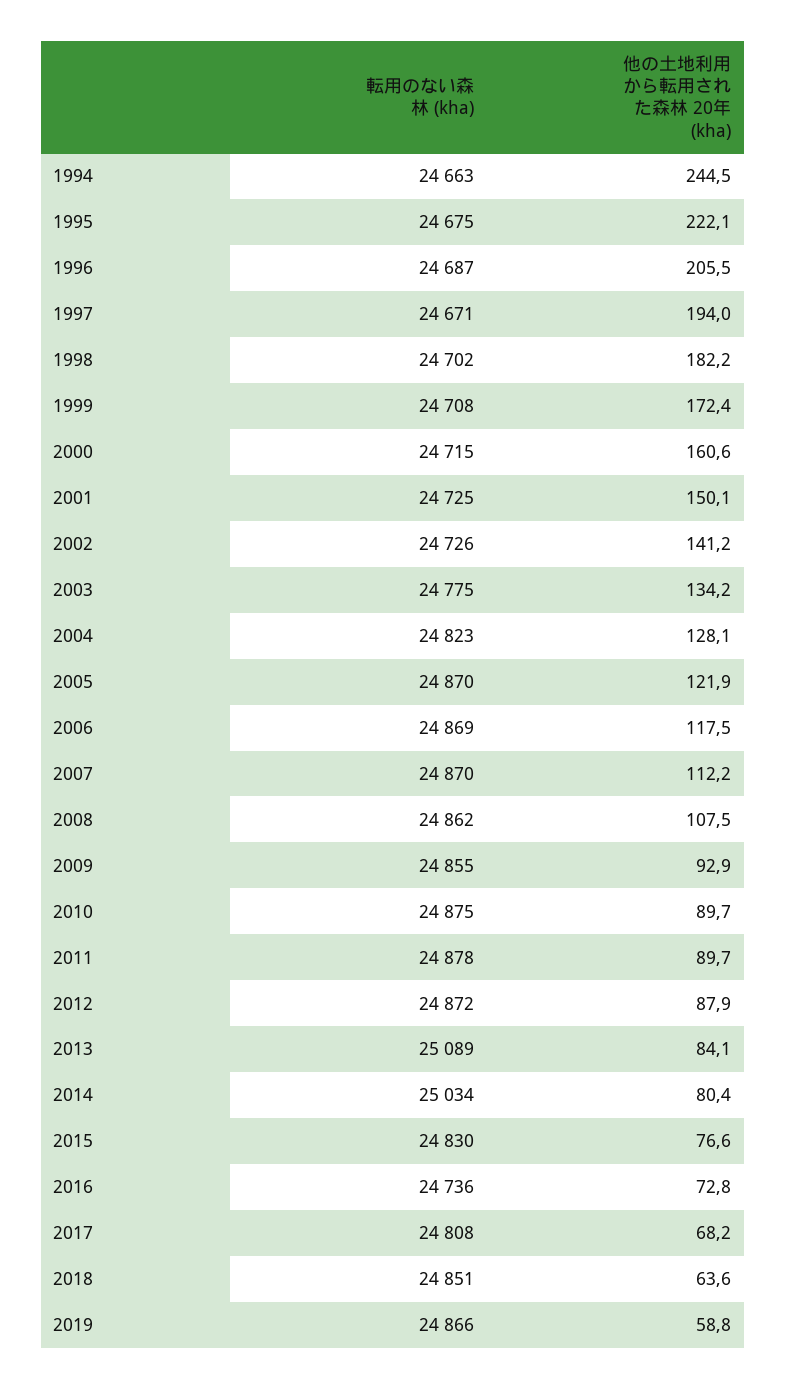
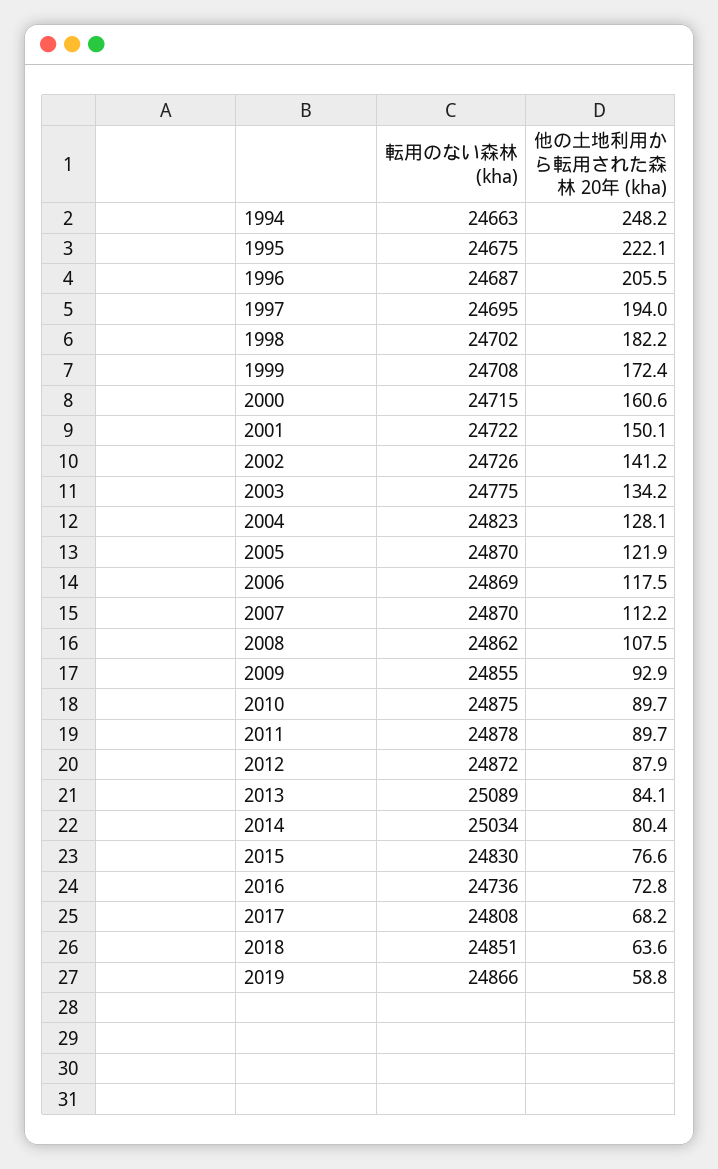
他の土地利用から転用された森林 20年 (kha), 1994: 244.5 -> 248.2
転用のない森林 (kha), 1997: 24671 -> 24695
転用のない森林 (kha), 2001: 24725 -> 24722

